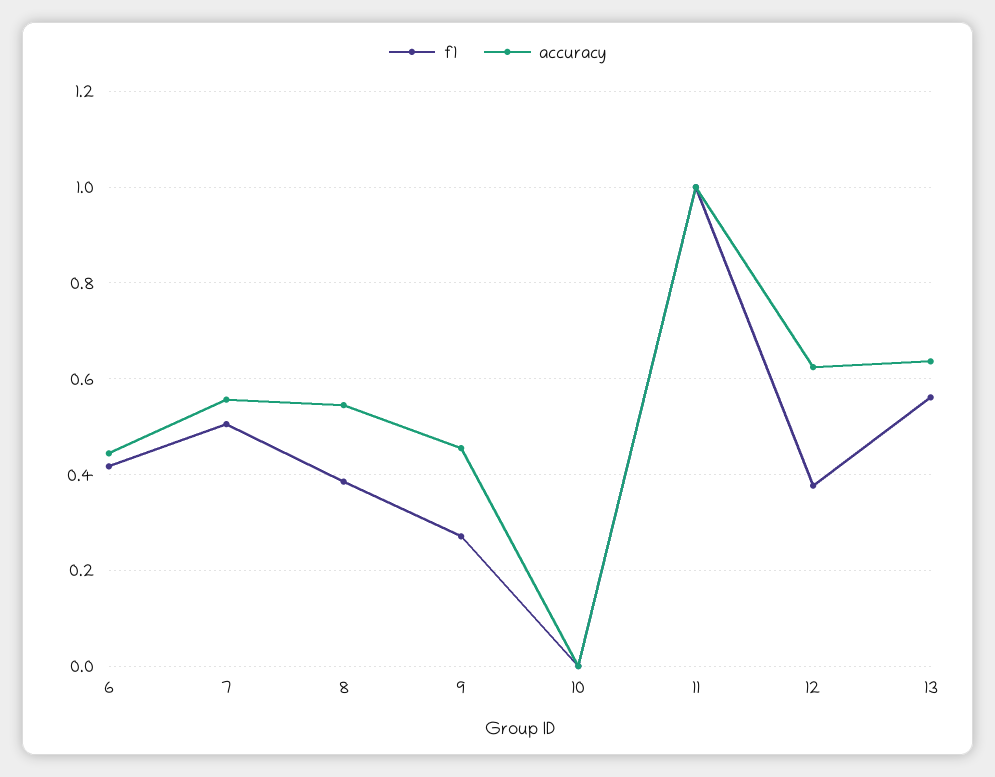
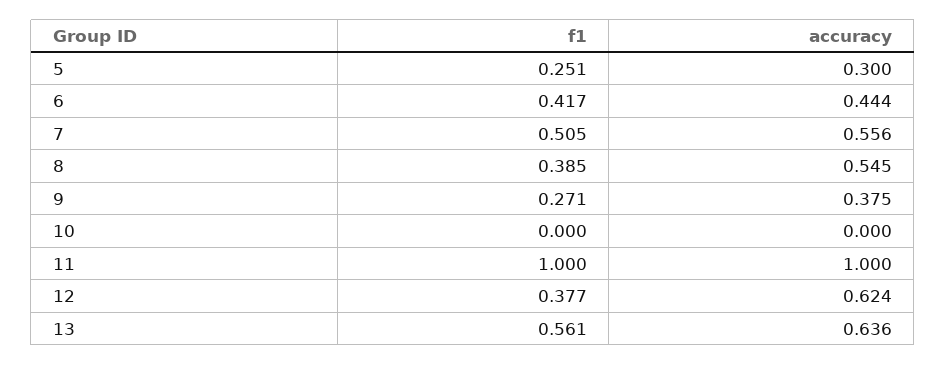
accuracy, 9: 0.46 -> 0.375
f1, 5: none -> 0.251
accuracy, 5: none -> 0.3

